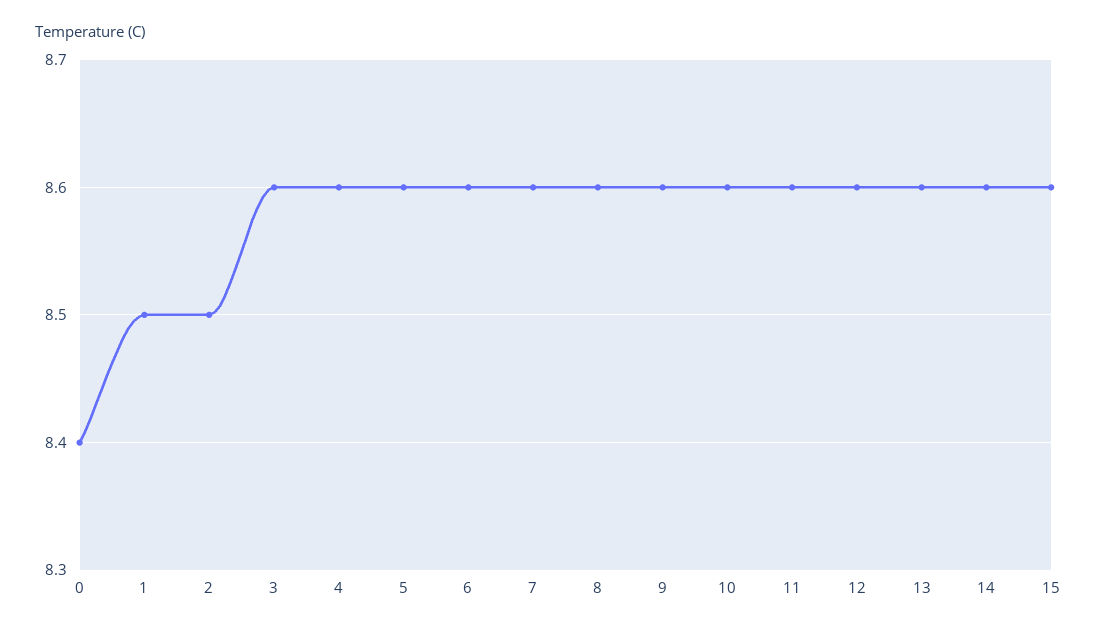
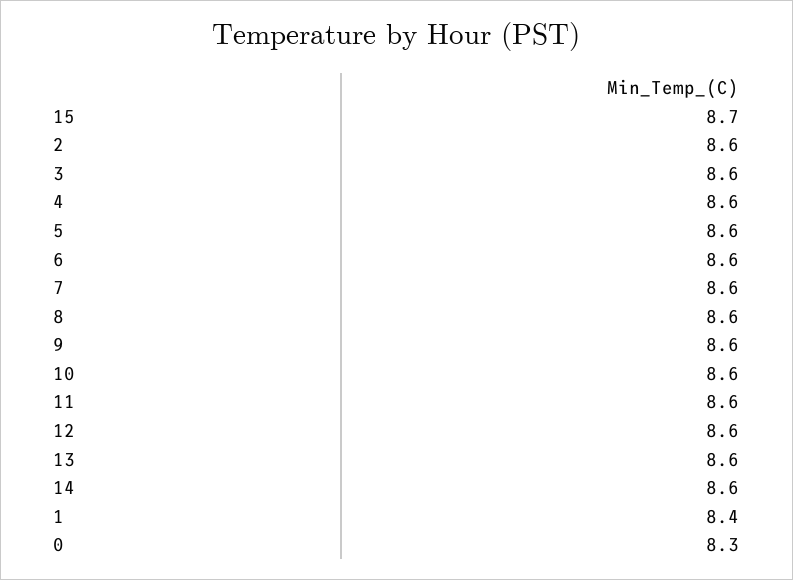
0: 8.4 -> 8.3
1: 8.5 -> 8.4
2: 8.5 -> 8.6
15: 8.6 -> 8.7

